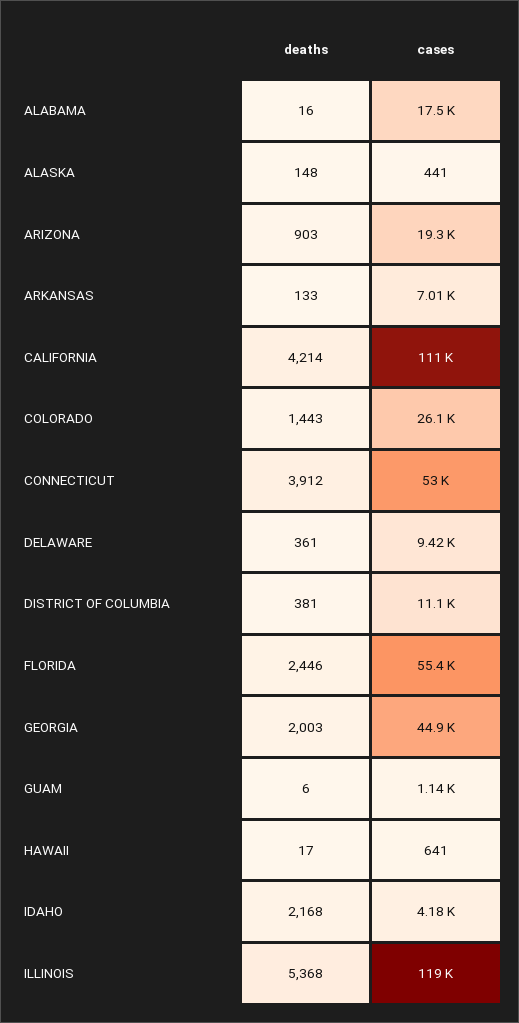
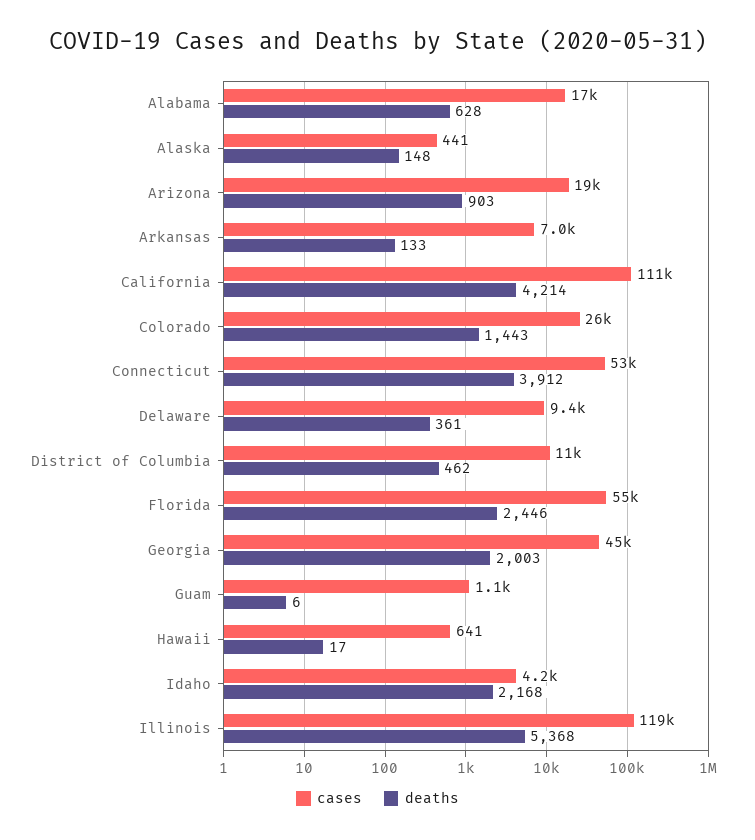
deaths, ALABAMA: 16 -> 628
deaths, DISTRICT OF COLUMBIA: 381 -> 462

